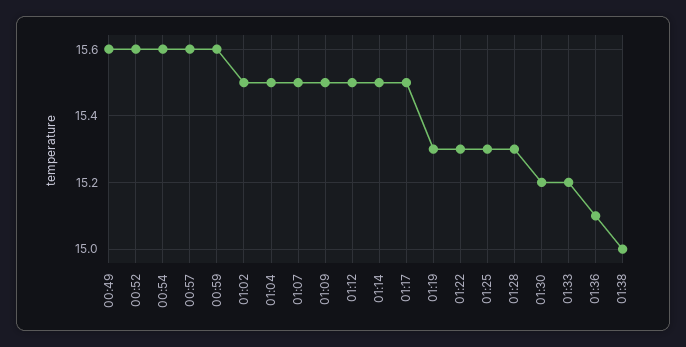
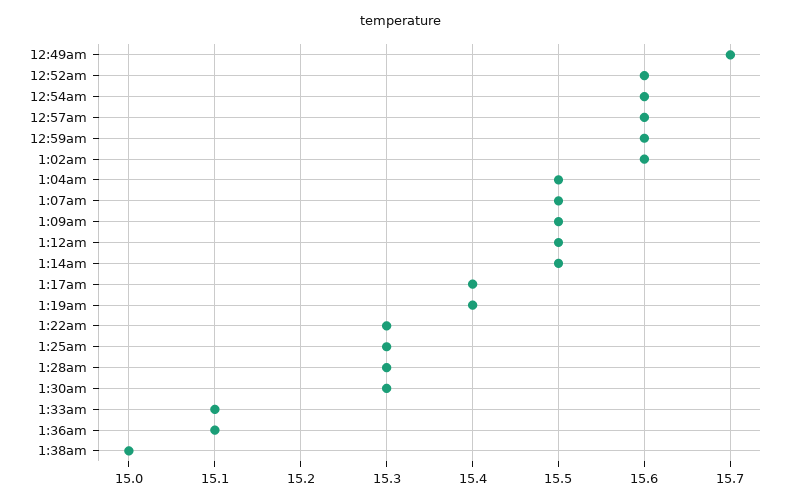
00:49: 15.6 -> 15.7
01:02: 15.5 -> 15.6
01:17: 15.5 -> 15.4
01:19: 15.3 -> 15.4
01:30: 15.2 -> 15.3
01:33: 15.2 -> 15.1

